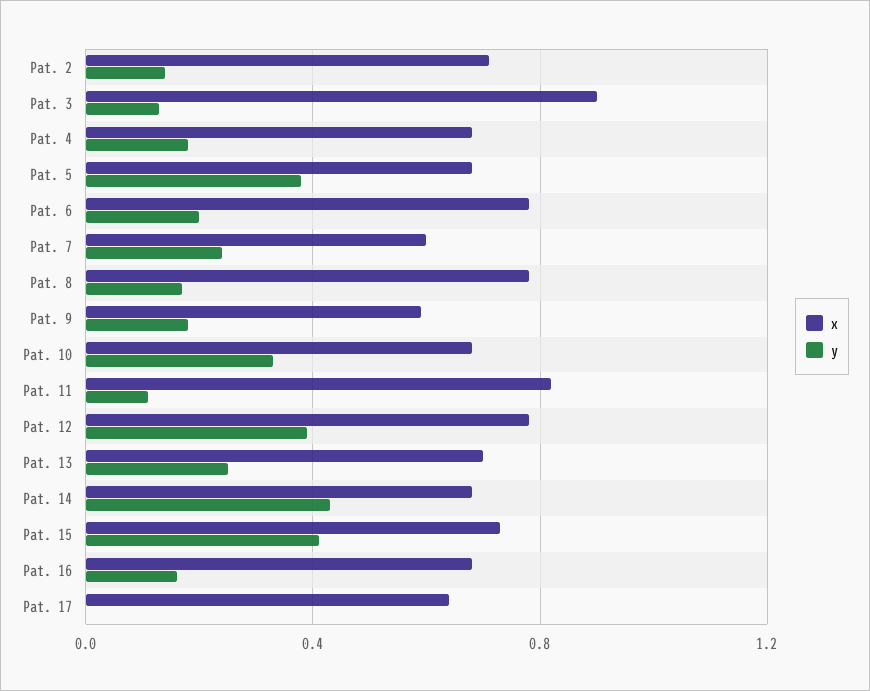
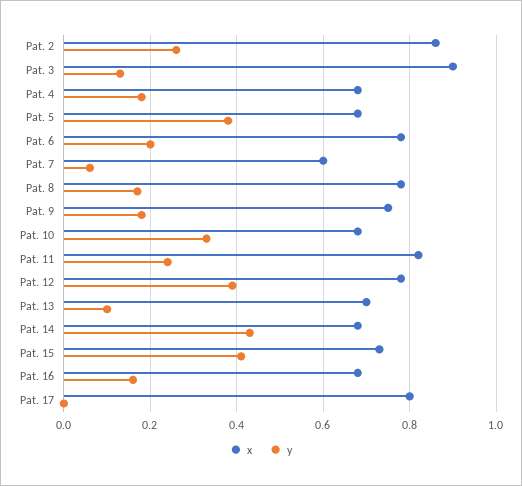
x, Pat. 2: 0.7 -> 0.85
y, Pat. 2: 0.15 -> 0.25
y, Pat. 7: 0.25 -> 0.05
x, Pat. 9: 0.6 -> 0.75
y, Pat. 11: 0.1 -> 0.25
y, Pat. 13: 0.25 -> 0.1
x, Pat. 17: 0.65 -> 0.8

